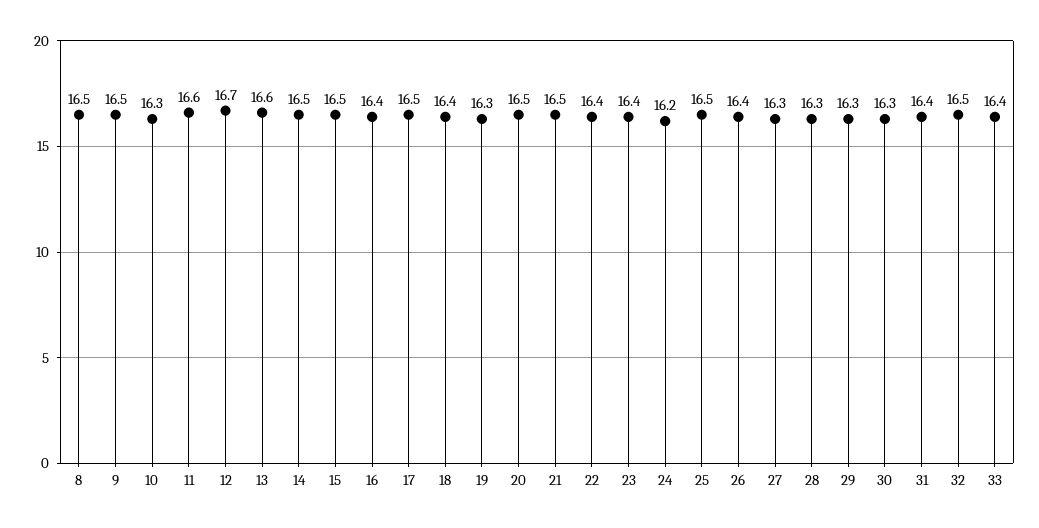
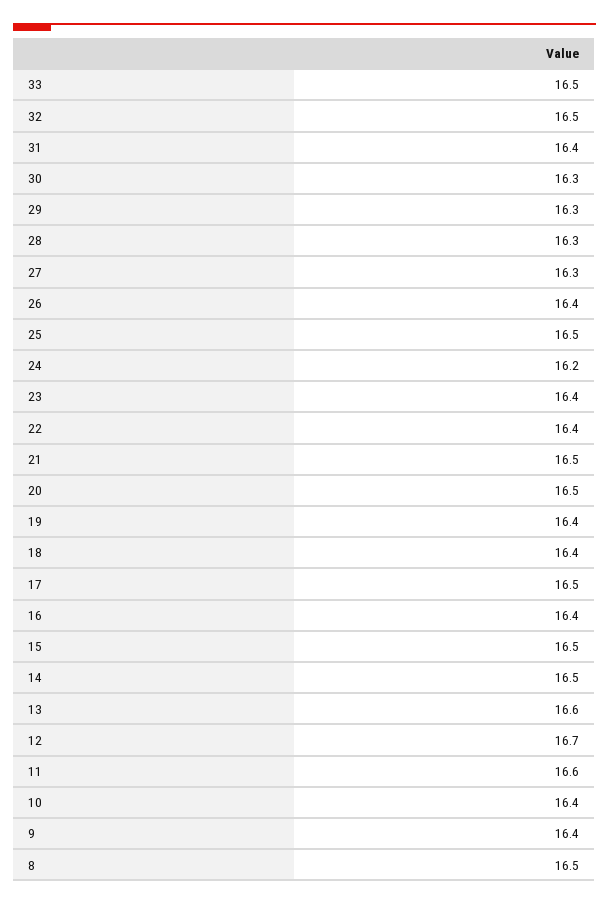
9: 16.5 -> 16.4
10: 16.3 -> 16.4
19: 16.3 -> 16.4
33: 16.4 -> 16.5

